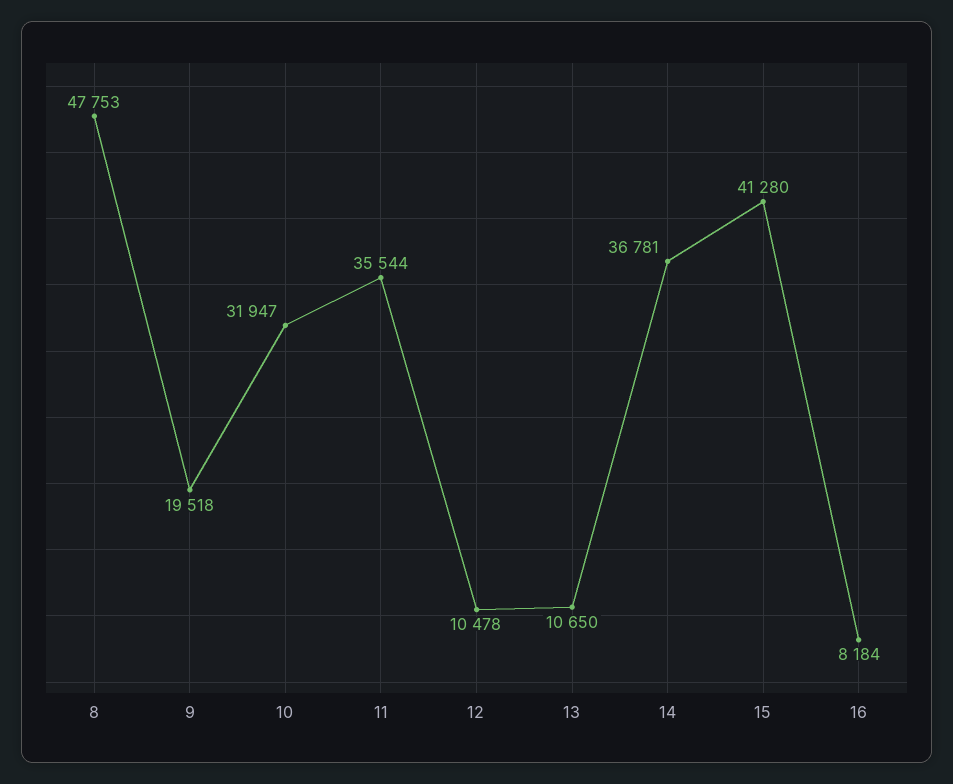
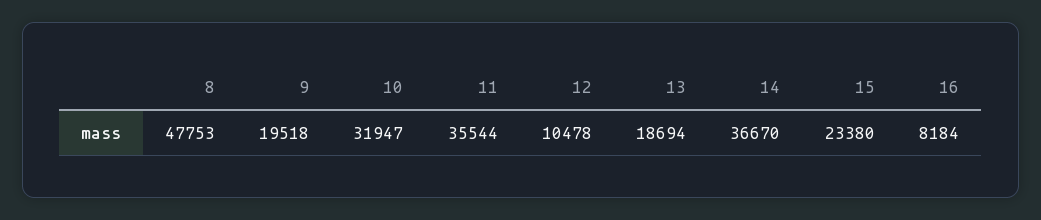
13: 10650 -> 18694
14: 36781 -> 36670
15: 41280 -> 23380

